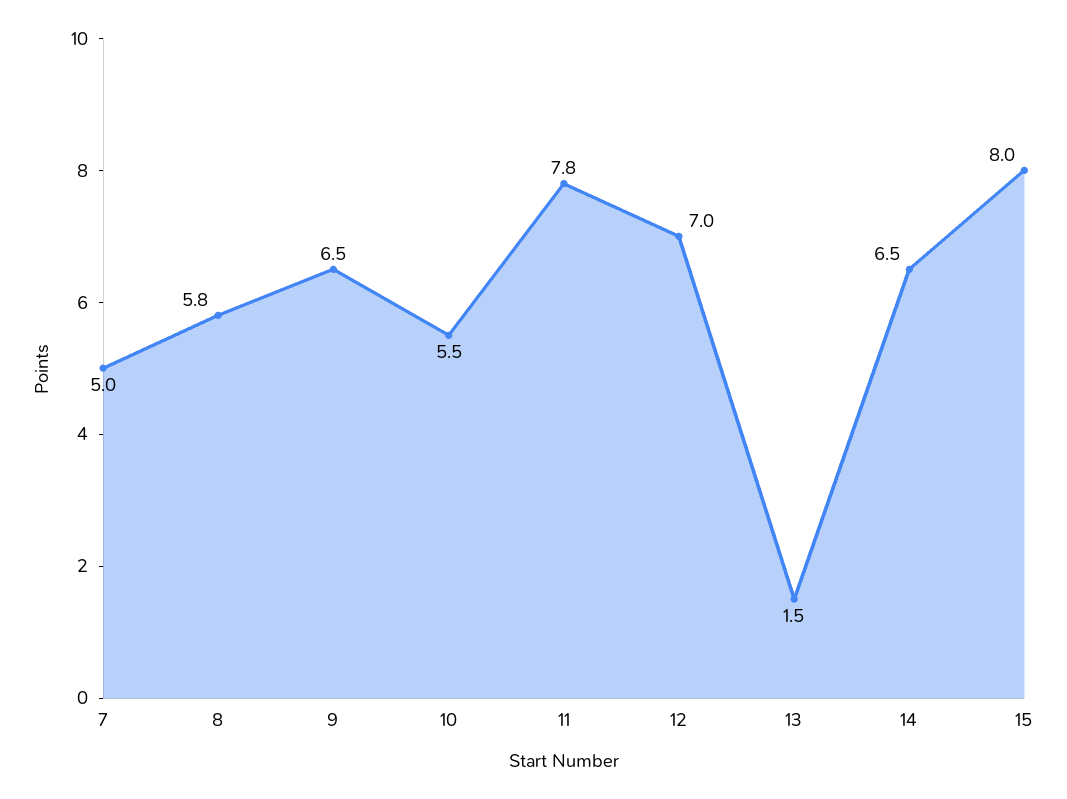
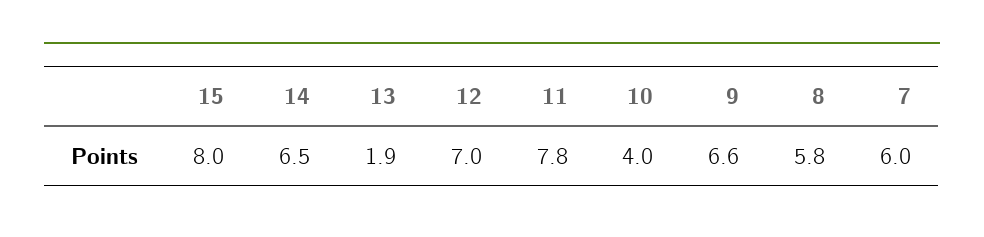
7: 5 -> 6
9: 6.5 -> 6.6
10: 5.5 -> 4
13: 1.5 -> 1.9

